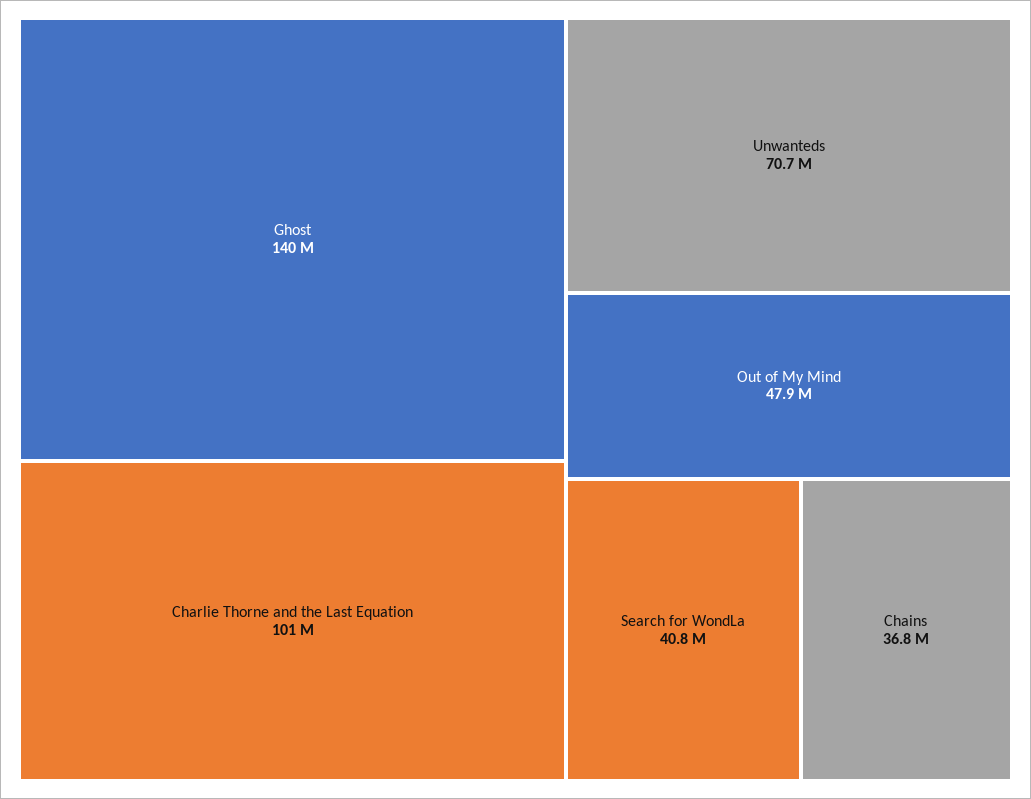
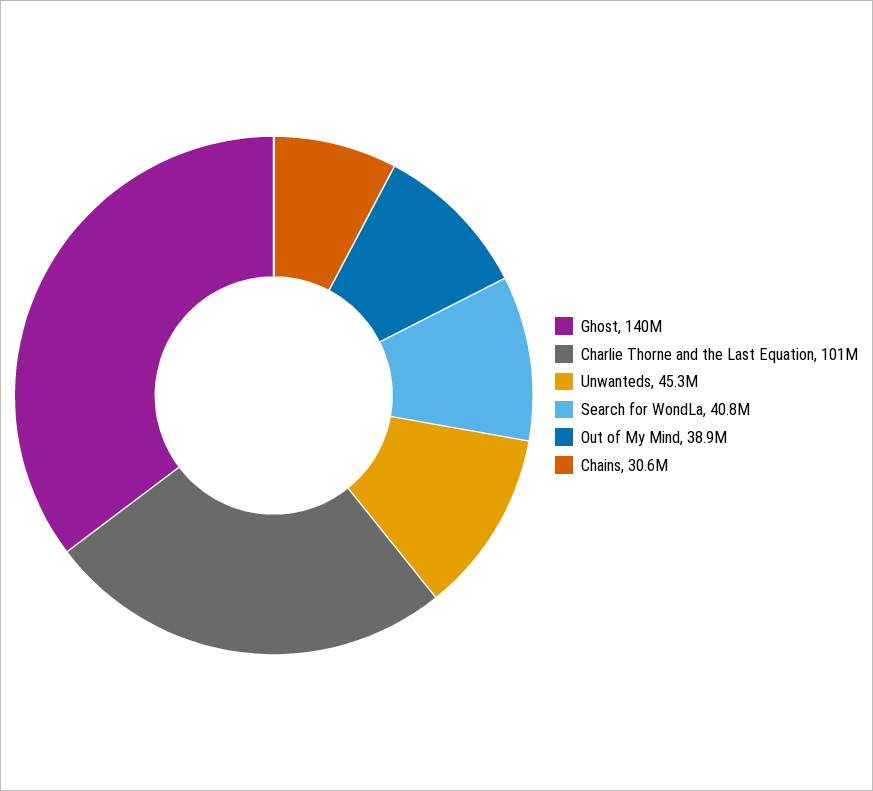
Unwanteds: 70700000 -> 45300000
Out of My Mind: 47900000 -> 38900000
Chains: 36800000 -> 30600000

